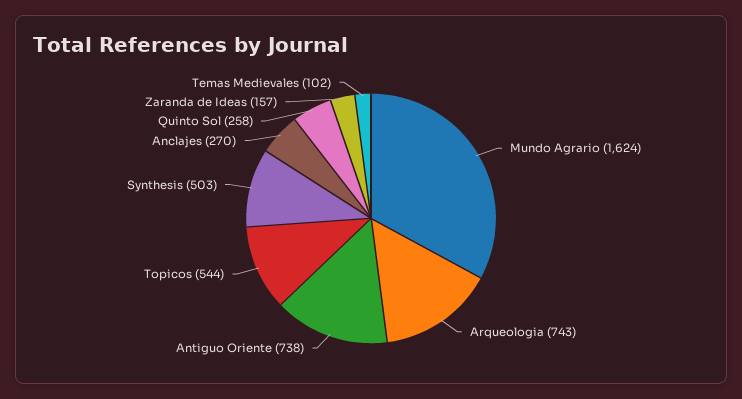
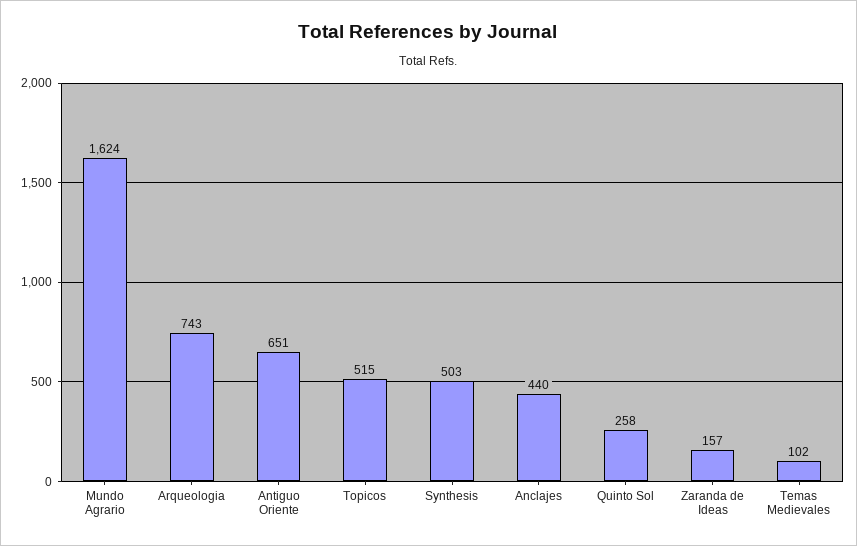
Antiguo Oriente: 738 -> 651
Topicos: 544 -> 515
Anclajes: 270 -> 440

